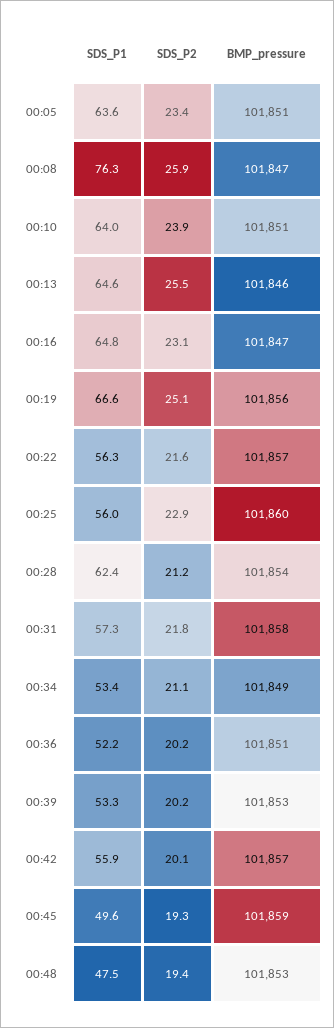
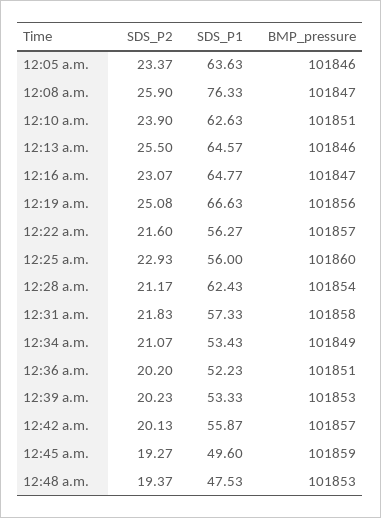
BMP_pressure, 00:05: 101851 -> 101846
SDS_P1, 00:10: 64 -> 62.63

